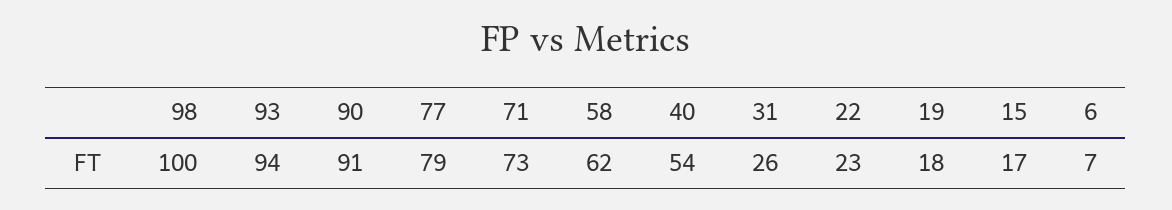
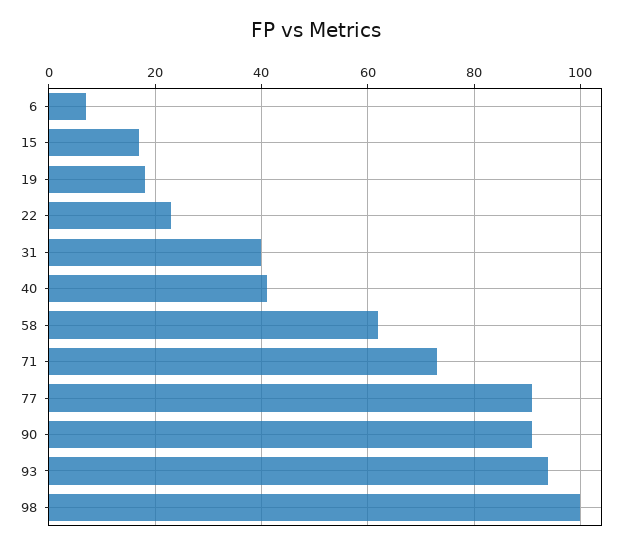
77: 79 -> 90
40: 54 -> 40
31: 26 -> 40

